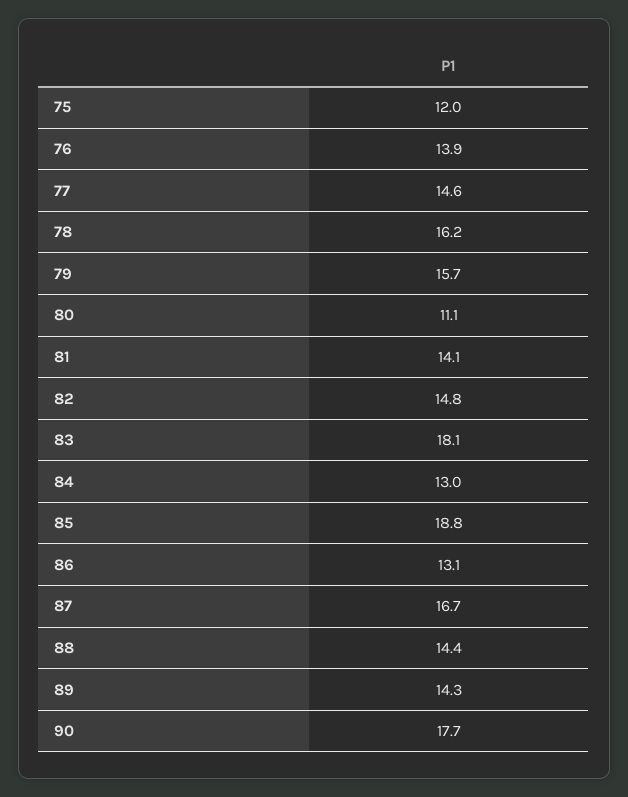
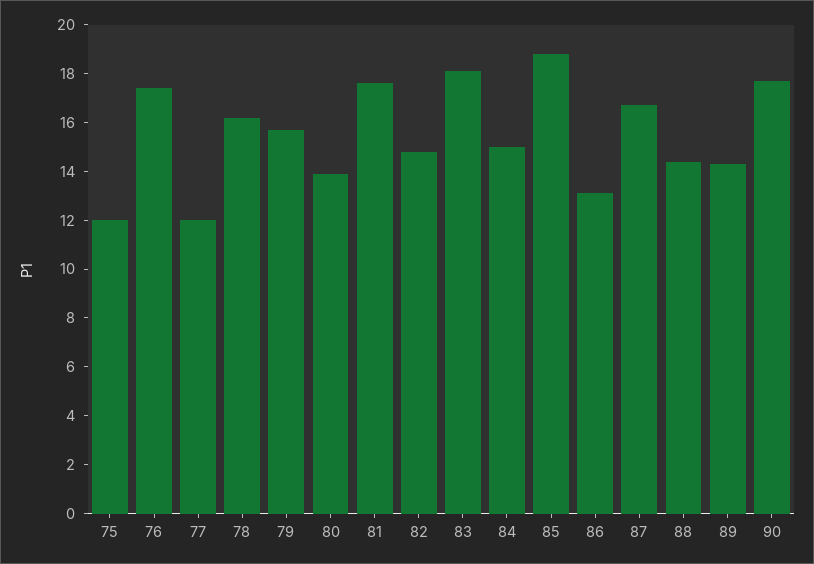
76: 13.9 -> 17.5
77: 14.6 -> 12
80: 11.1 -> 14
81: 14.1 -> 17.5
84: 13 -> 15

